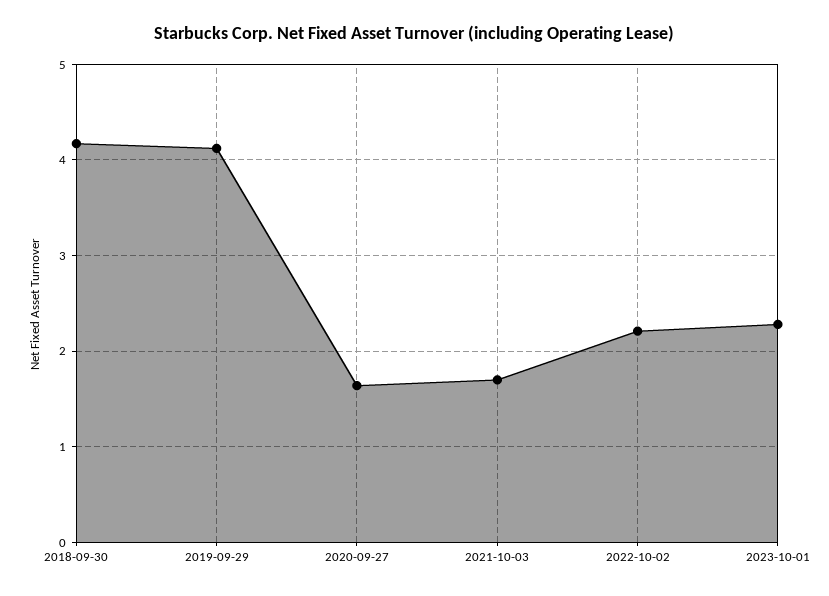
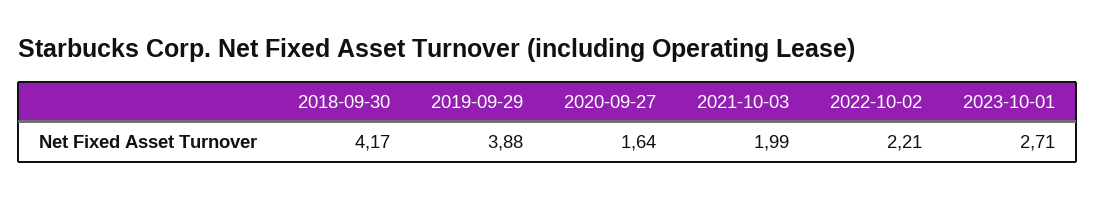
2019-09-29: 4.1 -> 3.88
2021-10-03: 1.7 -> 1.99
2023-10-01: 2.3 -> 2.71

